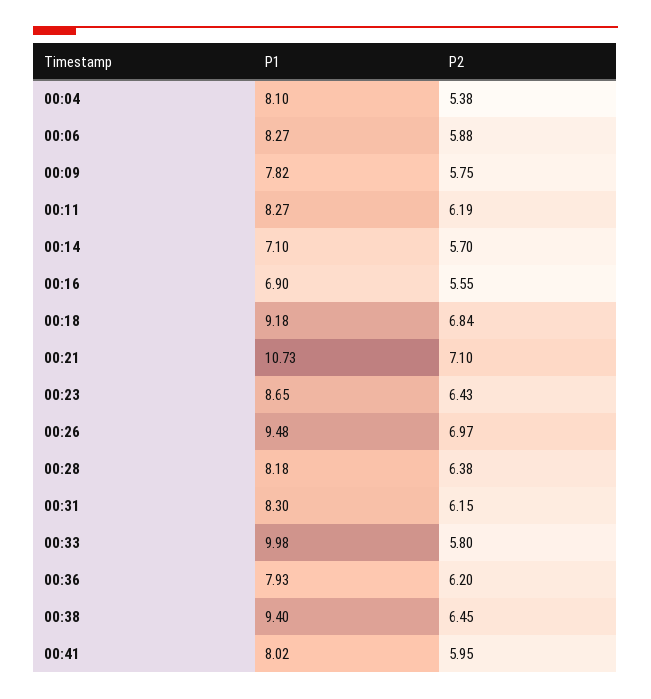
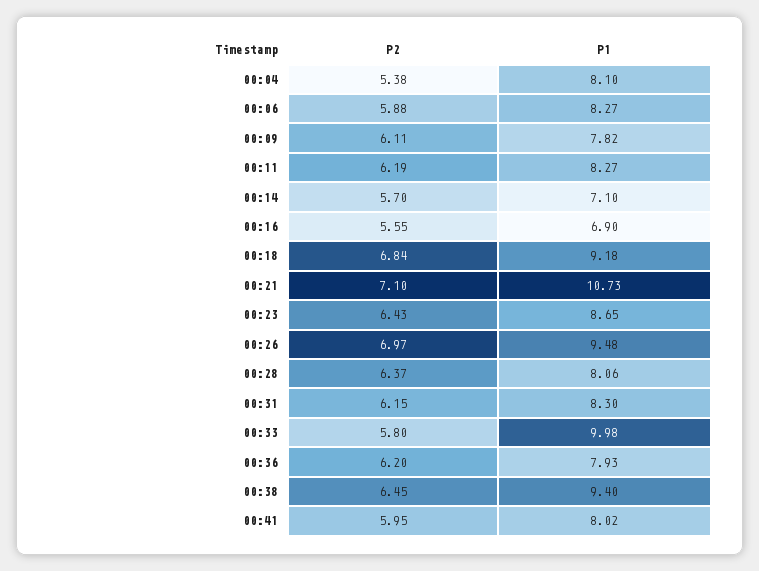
P2, 00:09: 5.75 -> 6.11
P1, 00:28: 8.18 -> 8.06
P2, 00:28: 6.38 -> 6.37

